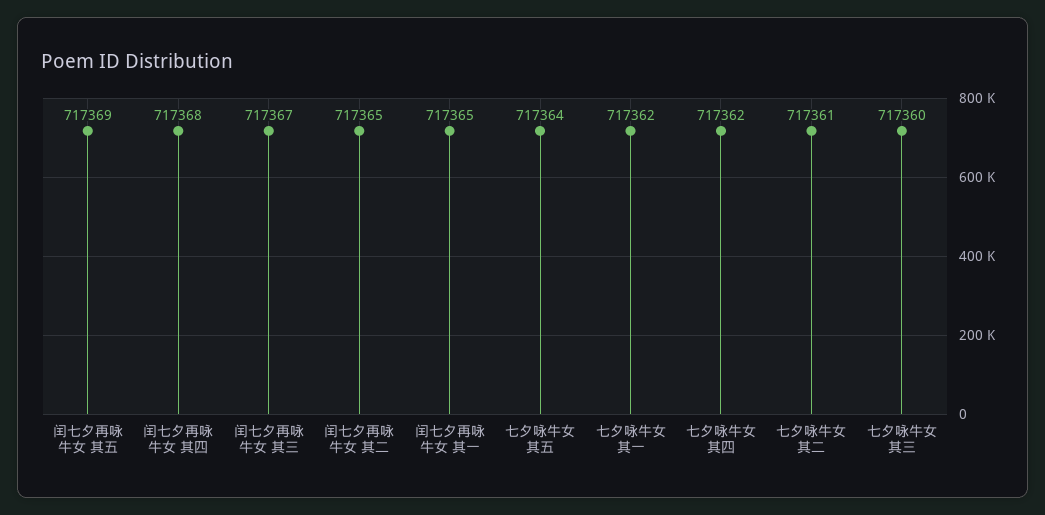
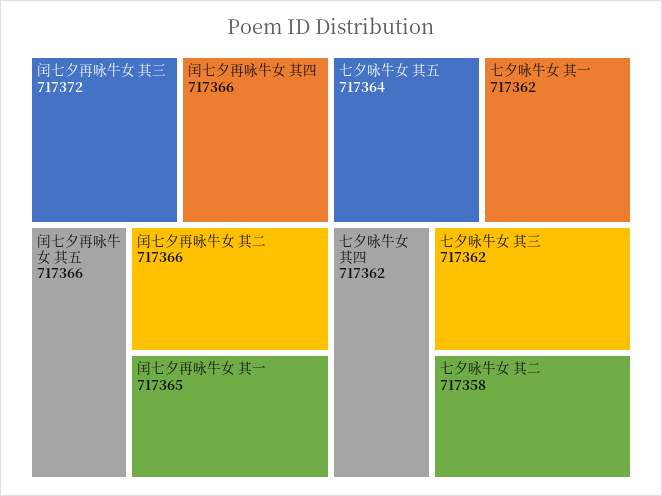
闰七夕再咏牛女 其五: 717369 -> 717366
闰七夕再咏牛女 其四: 717368 -> 717366
闰七夕再咏牛女 其三: 717367 -> 717372
闰七夕再咏牛女 其二: 717365 -> 717366
七夕咏牛女 其二: 717361 -> 717358
七夕咏牛女 其三: 717360 -> 717362

